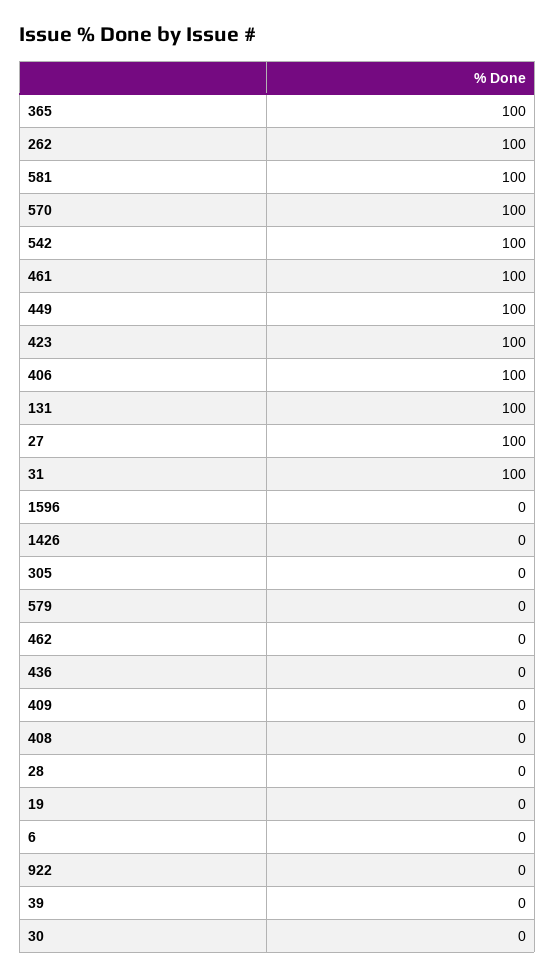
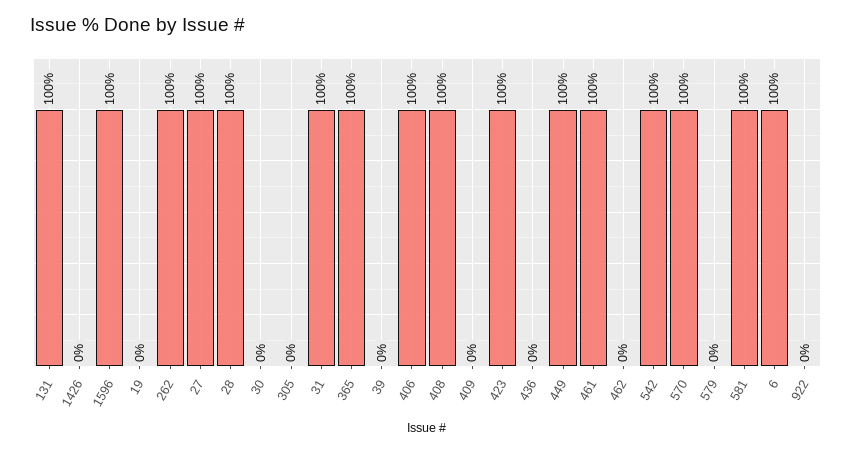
1596: 0 -> 100
408: 0 -> 100
28: 0 -> 100
6: 0 -> 100

